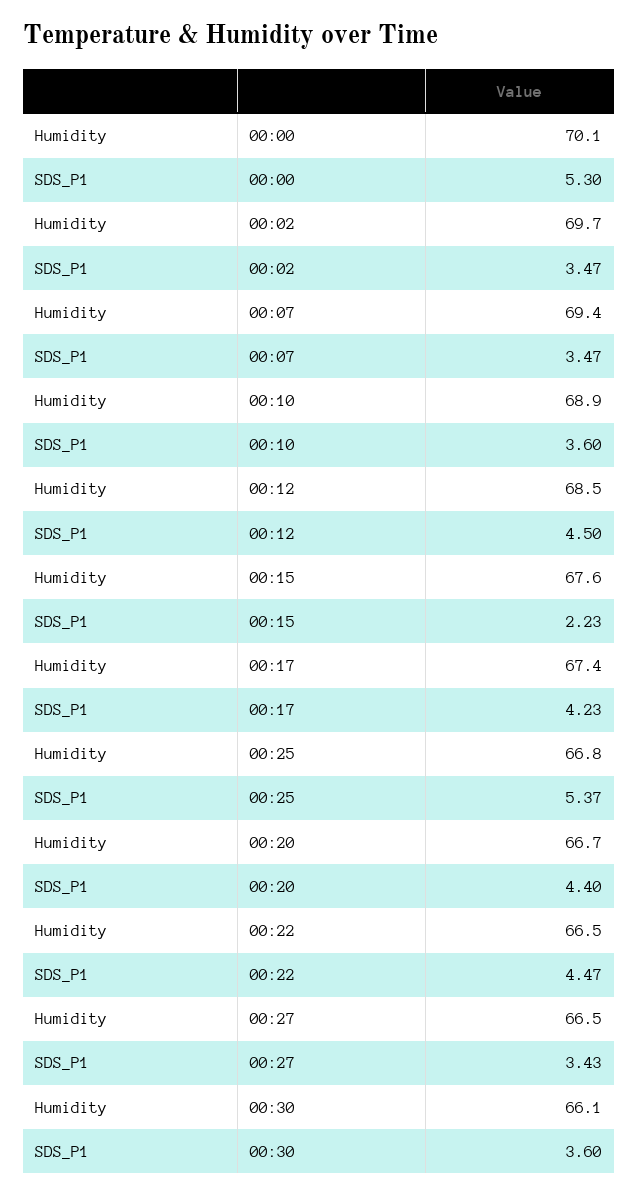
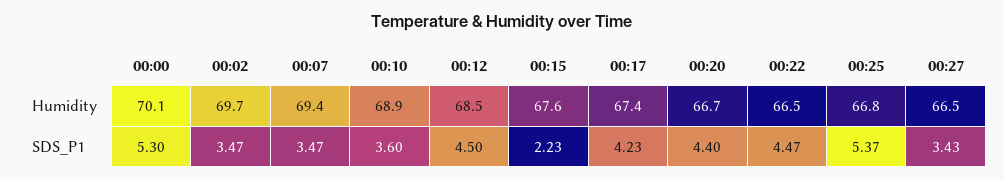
Humidity, 00:30: 66.1 -> none
SDS_P1, 00:30: 3.6 -> none

